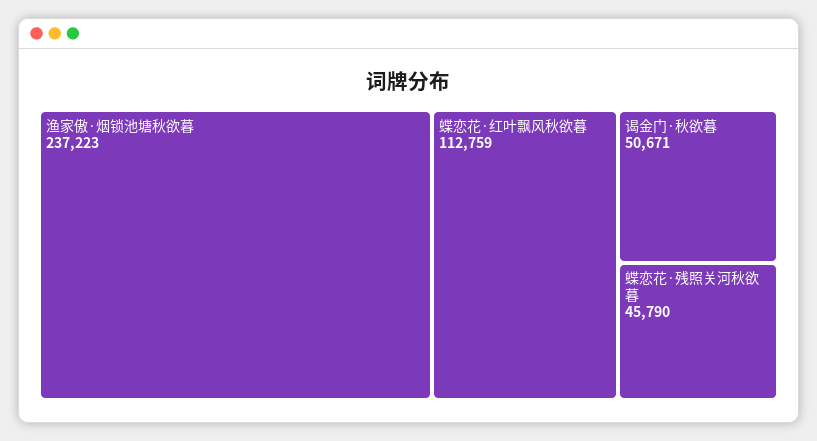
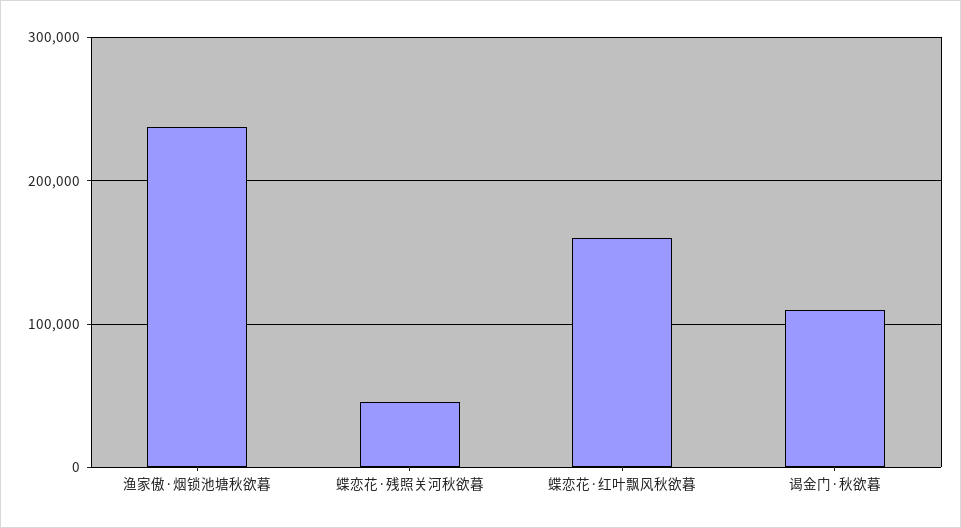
蝶恋花·红叶飘风秋欲暮: 112759 -> 160000
谒金门·秋欲暮: 50671 -> 110000

